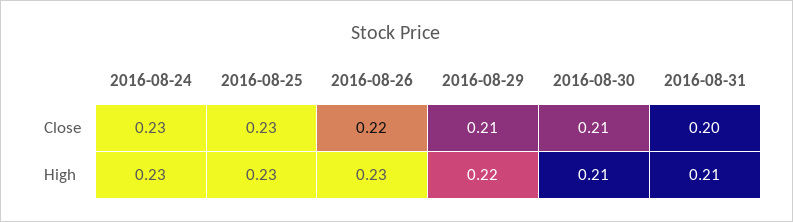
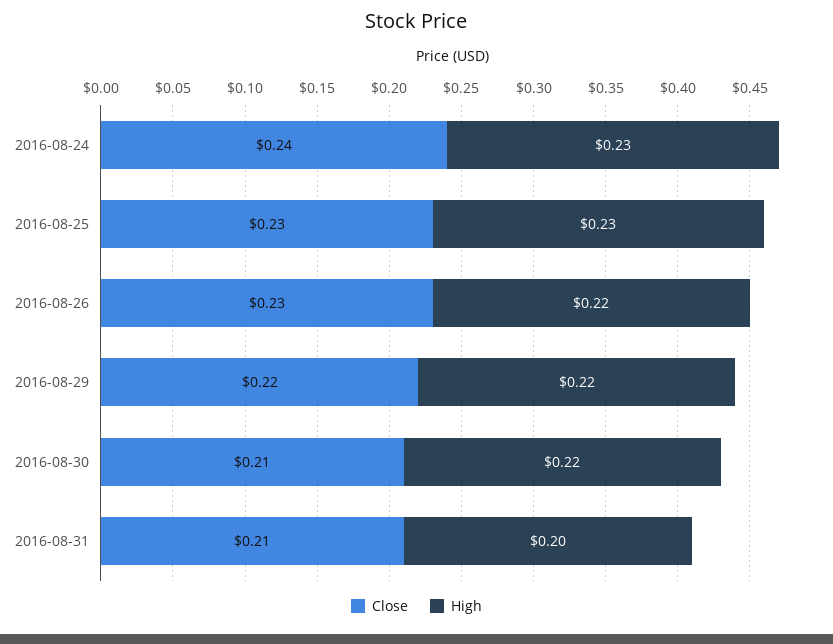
Close, 2016-08-24: 0.23 -> 0.24
Close, 2016-08-26: 0.22 -> 0.23
Close, 2016-08-29: 0.21 -> 0.22
Close, 2016-08-31: 0.2 -> 0.21
High, 2016-08-26: 0.23 -> 0.22
High, 2016-08-30: 0.21 -> 0.22
High, 2016-08-31: 0.21 -> 0.2

